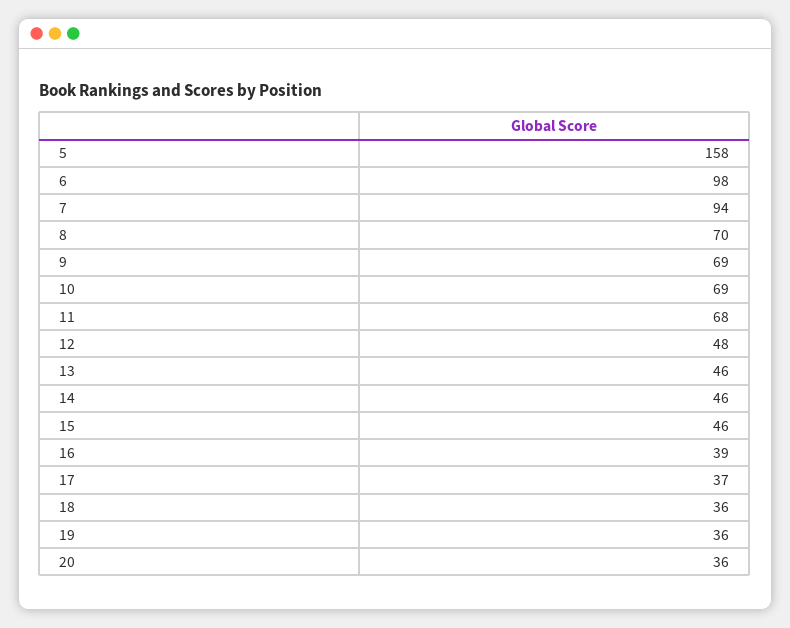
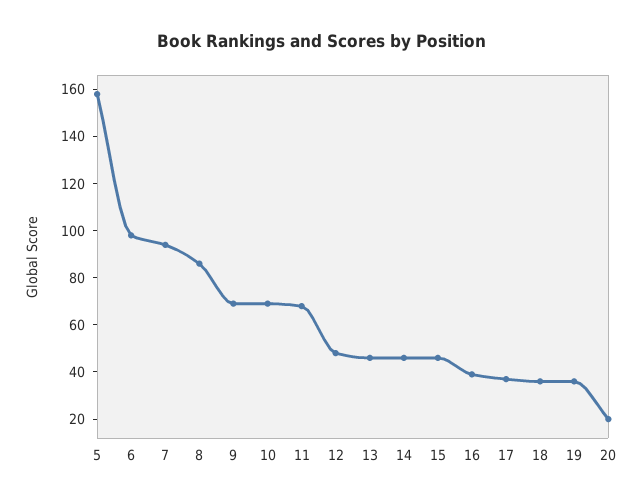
8: 70 -> 85
20: 36 -> 20

